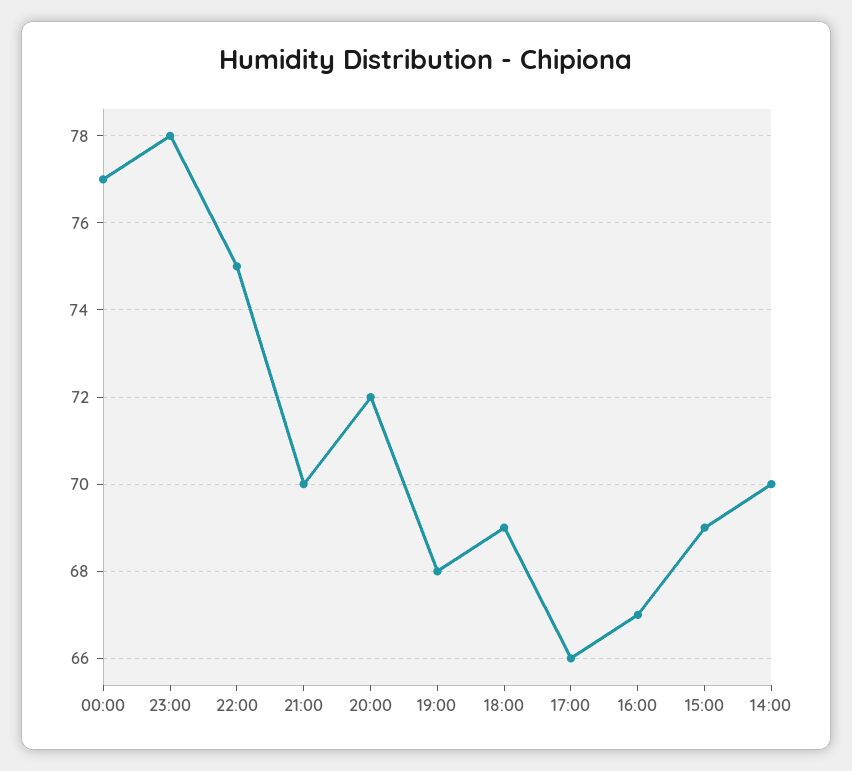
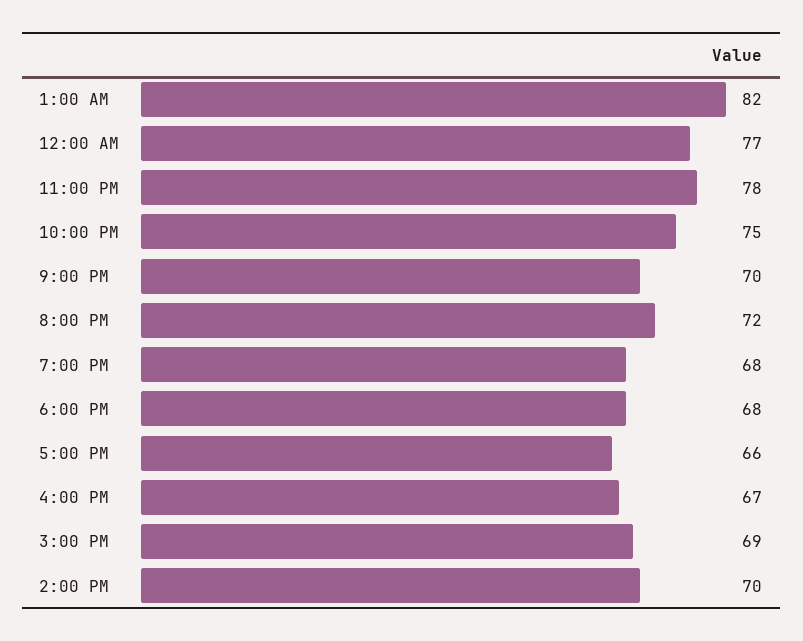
18:00: 69 -> 68
1:00 AM: none -> 82

